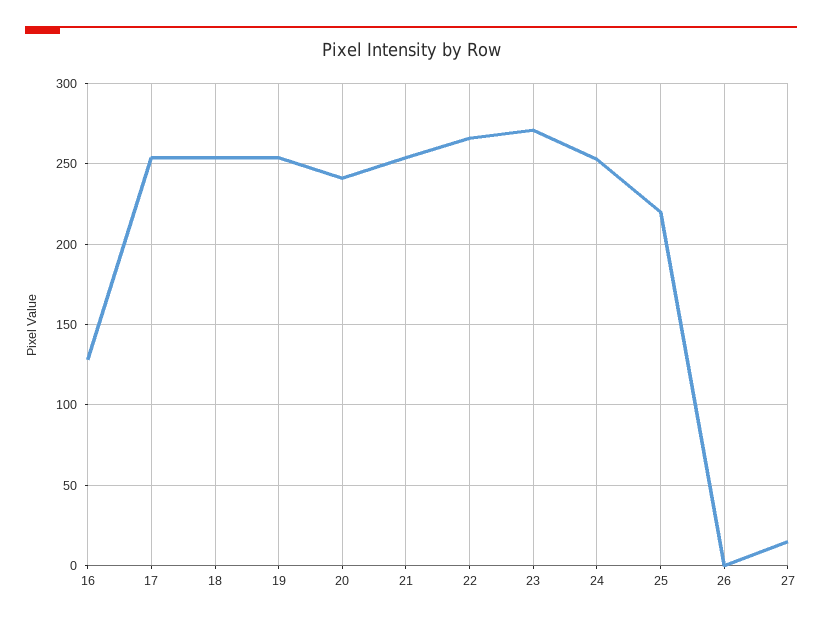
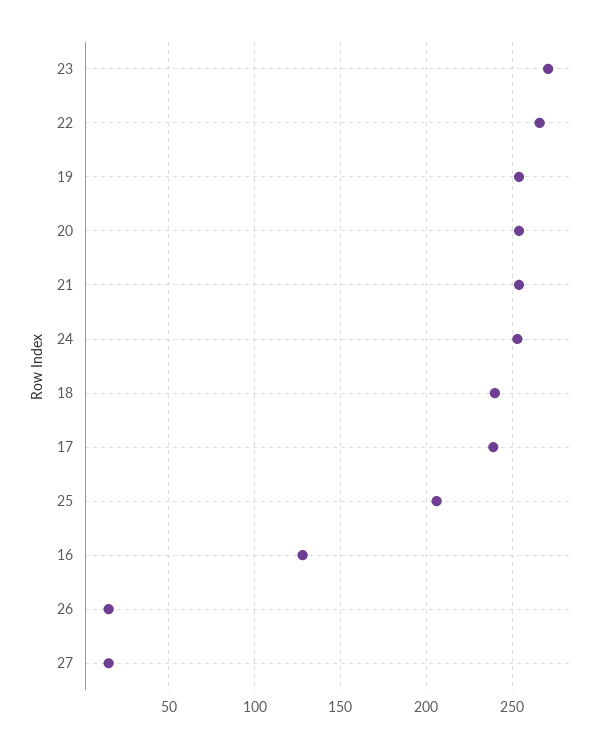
17: 255 -> 240
18: 255 -> 240
20: 240 -> 255
25: 220 -> 205
26: 0 -> 15

